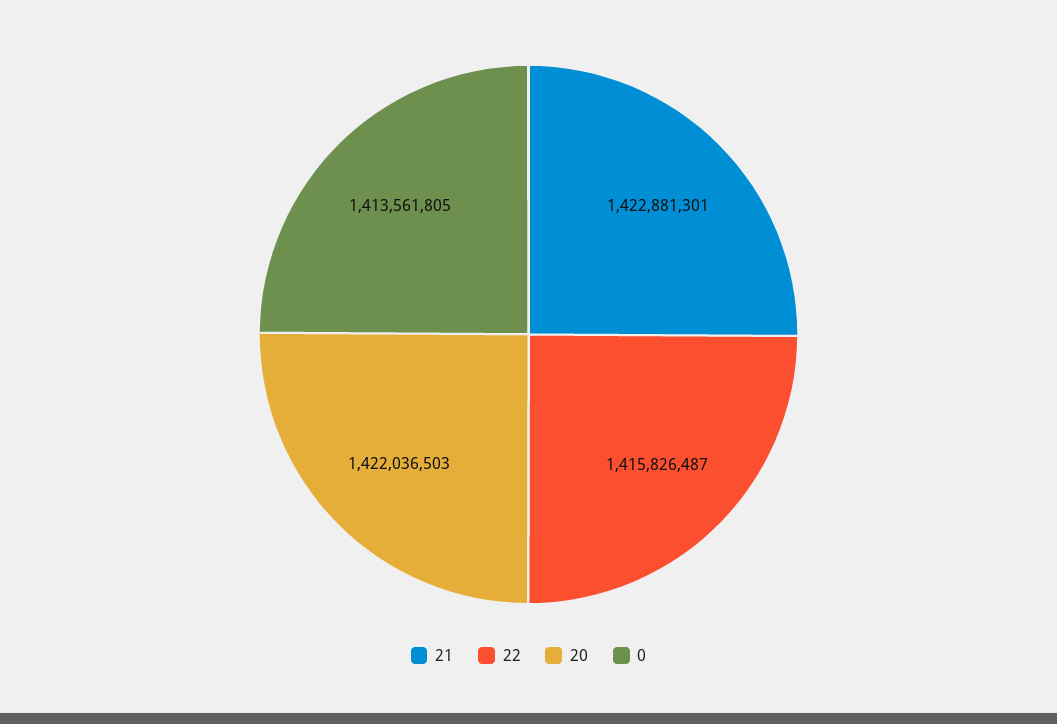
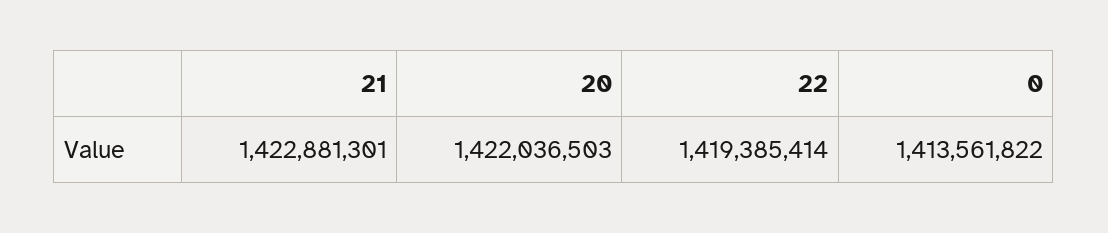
22: 1415826487 -> 1419385414
0: 1413561805 -> 1413561822

